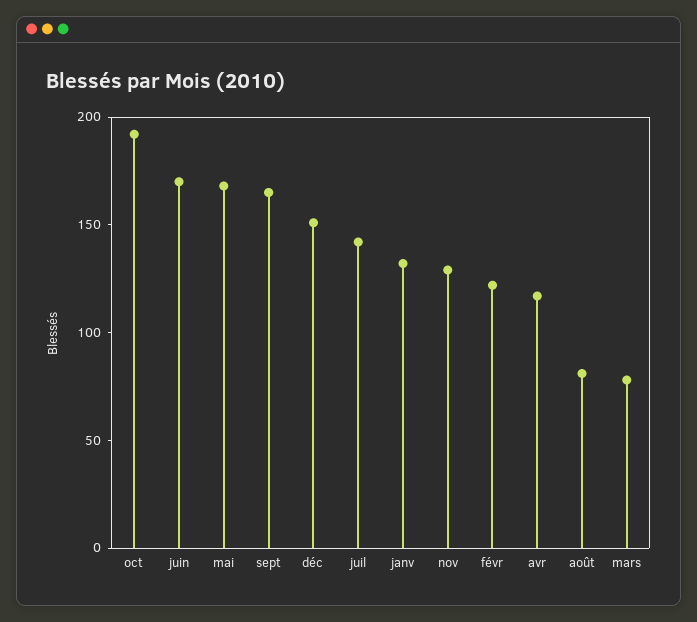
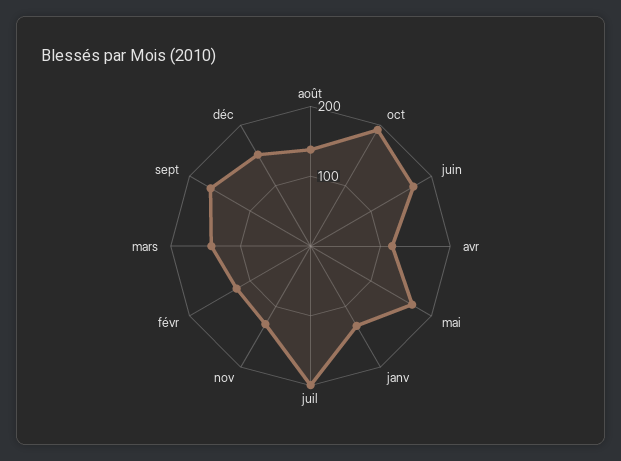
juil: 140 -> 200
août: 80 -> 140
mars: 80 -> 140

